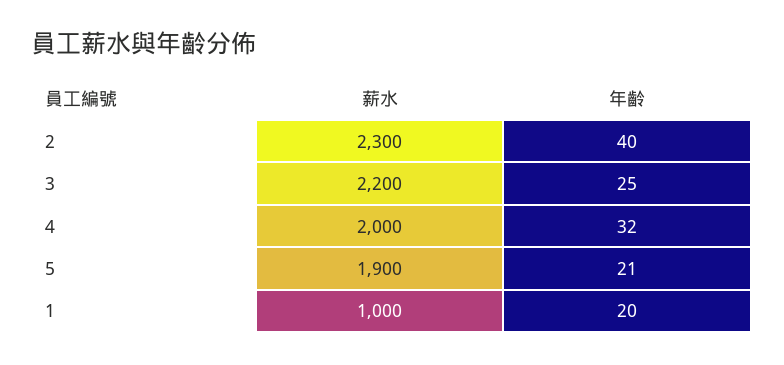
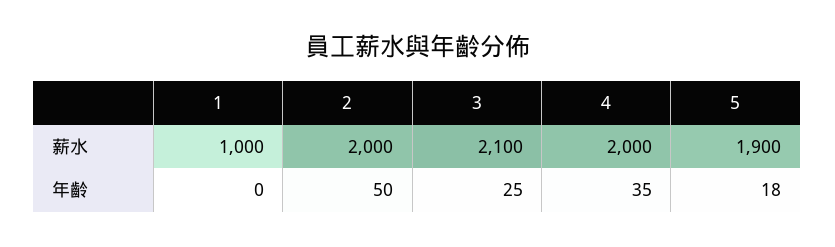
薪水, 2: 2300 -> 2000
年齡, 2: 40 -> 50
薪水, 3: 2200 -> 2100
年齡, 4: 32 -> 35
年齡, 5: 21 -> 18
年齡, 1: 20 -> 0

